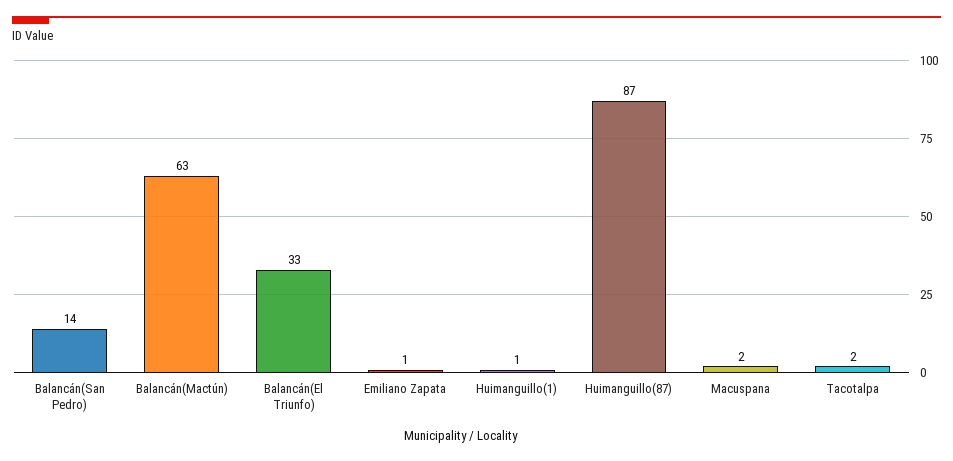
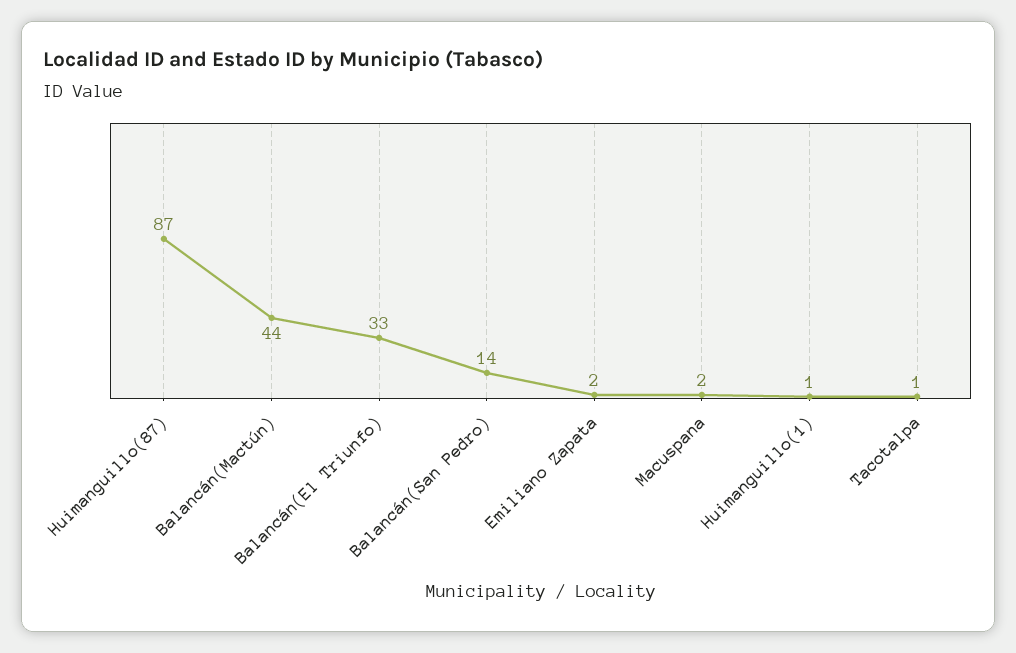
Balancán(Mactún): 63 -> 44
Emiliano Zapata: 1 -> 2
Tacotalpa: 2 -> 1

